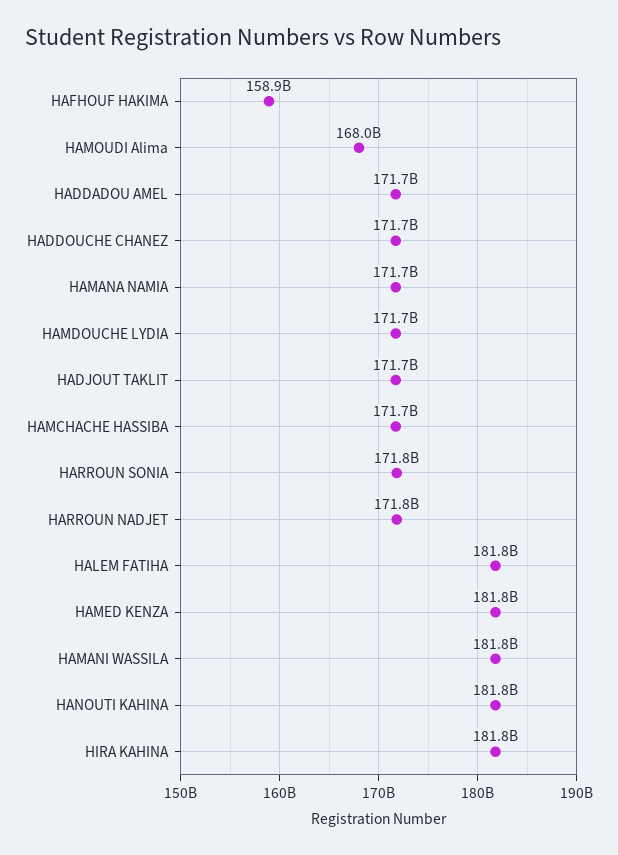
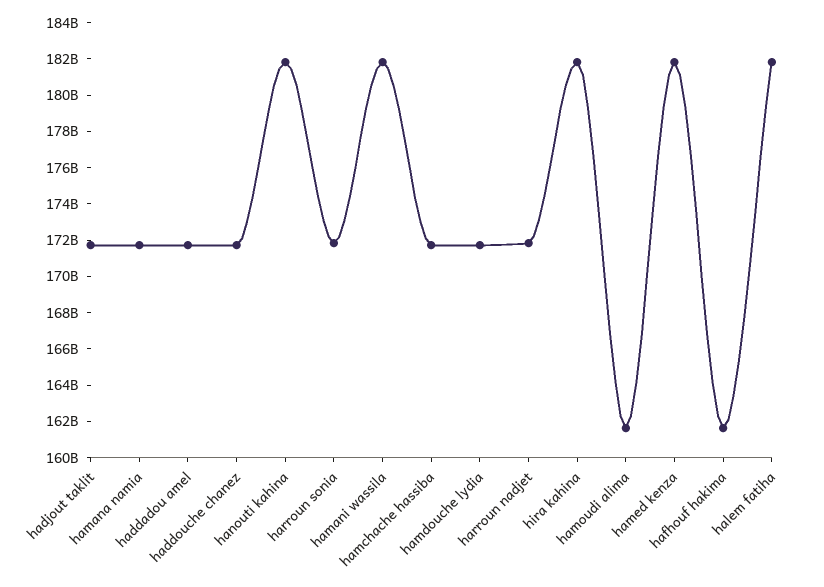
HAFHOUF HAKIMA: 158900000000 -> 161500000000
HAMOUDI Alima: 168000000000 -> 161500000000

